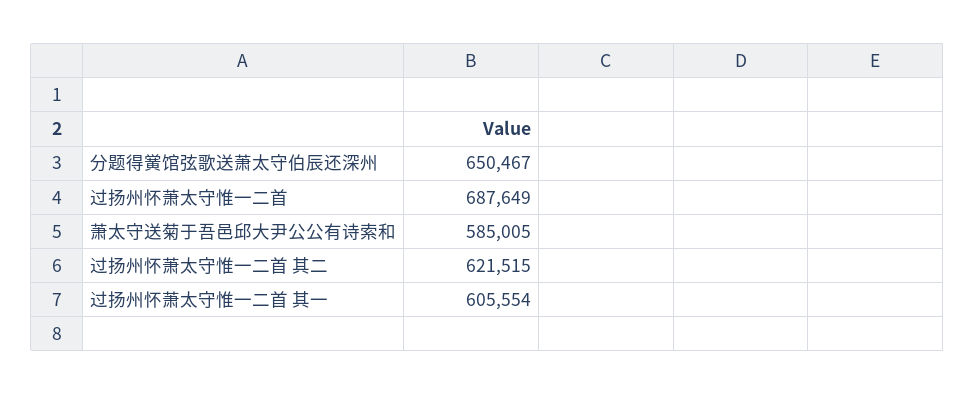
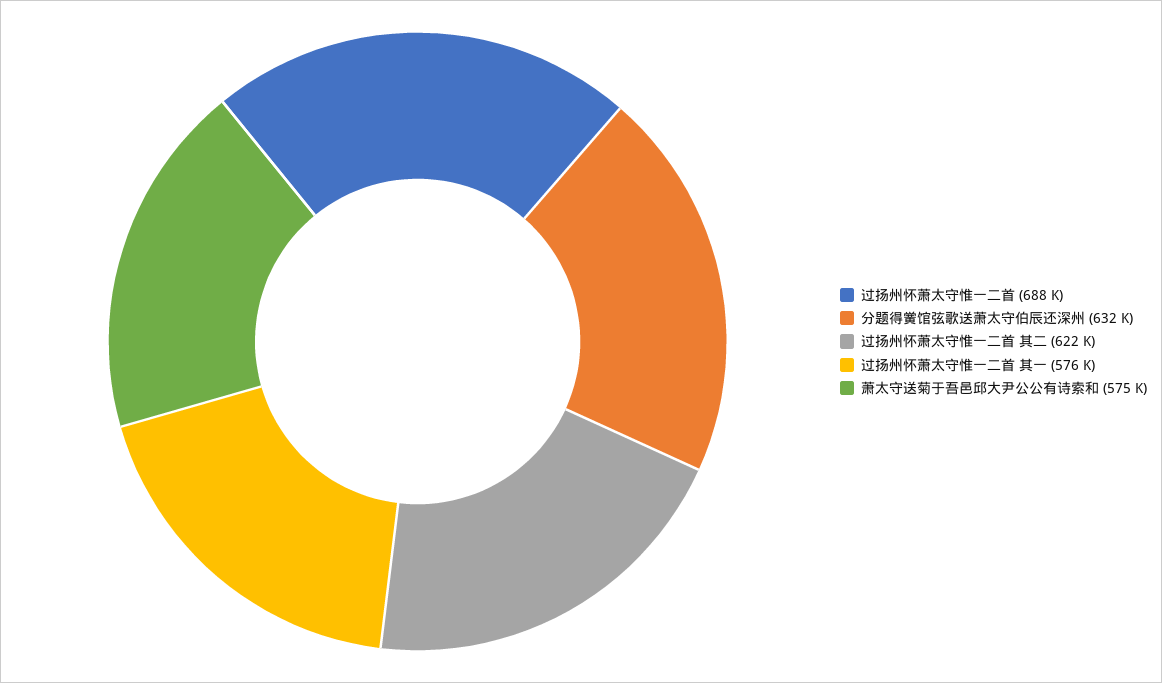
分题得黉馆弦歌送萧太守伯辰还深州: 650467 -> 632000
萧太守送菊于吾邑邱大尹公公有诗索和: 585005 -> 575000
过扬州怀萧太守惟一二首 其一: 605554 -> 576000

